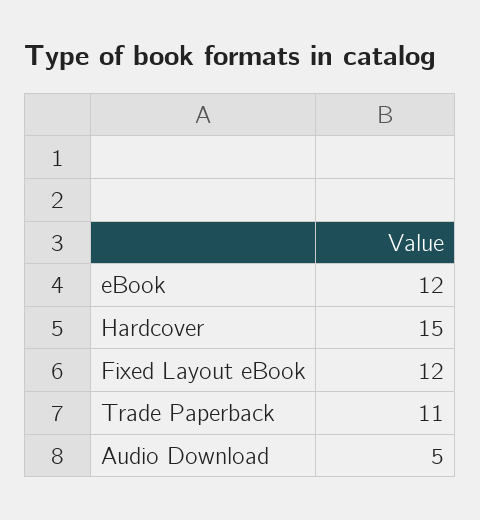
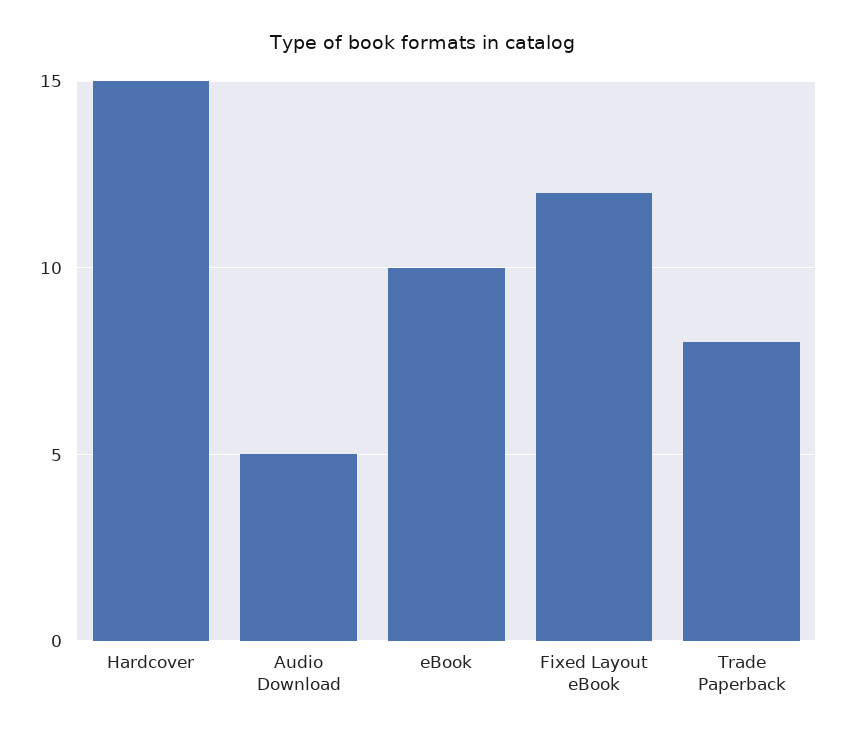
eBook: 12 -> 10
Trade Paperback: 11 -> 8

